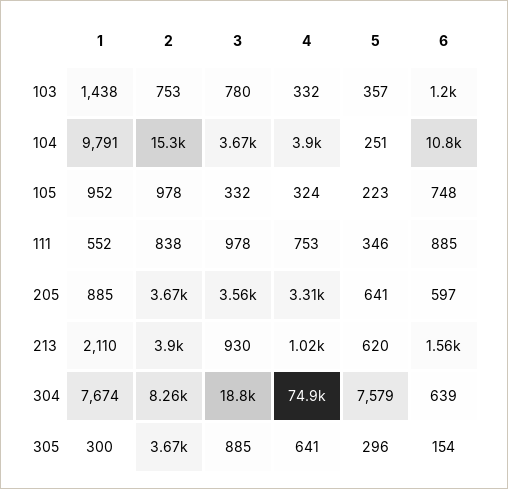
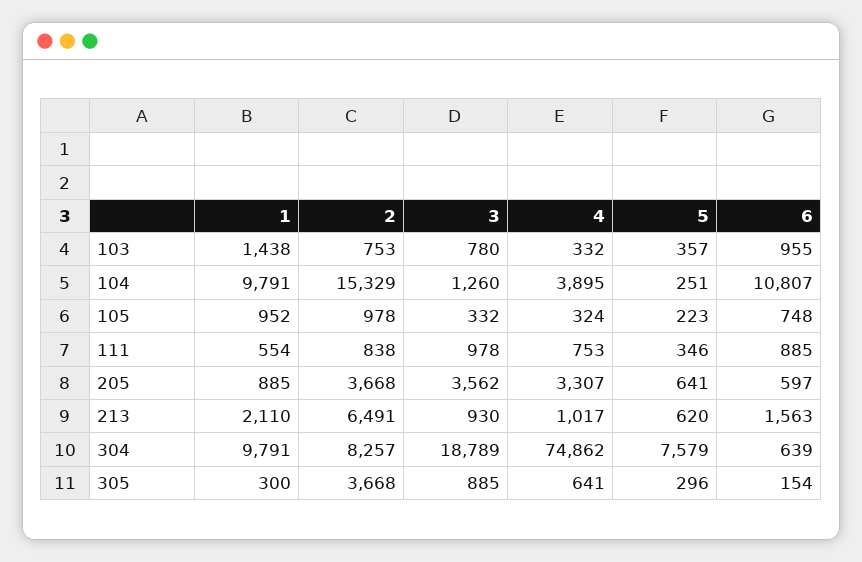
6, 103: 1200 -> 955
3, 104: 3670 -> 1260
1, 111: 552 -> 554
2, 213: 3900 -> 6491
1, 304: 7674 -> 9791

